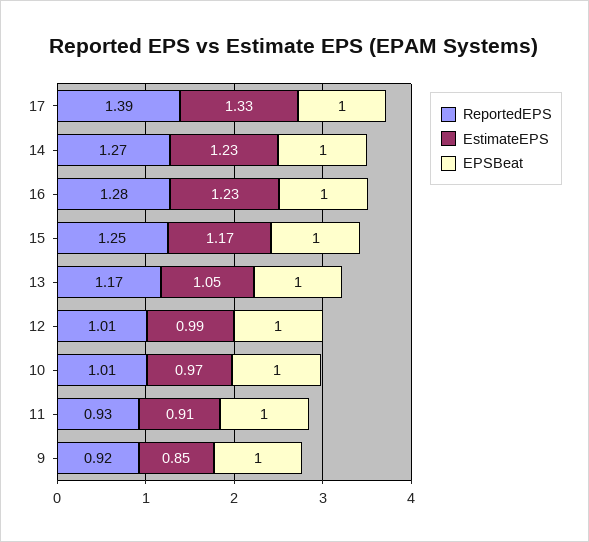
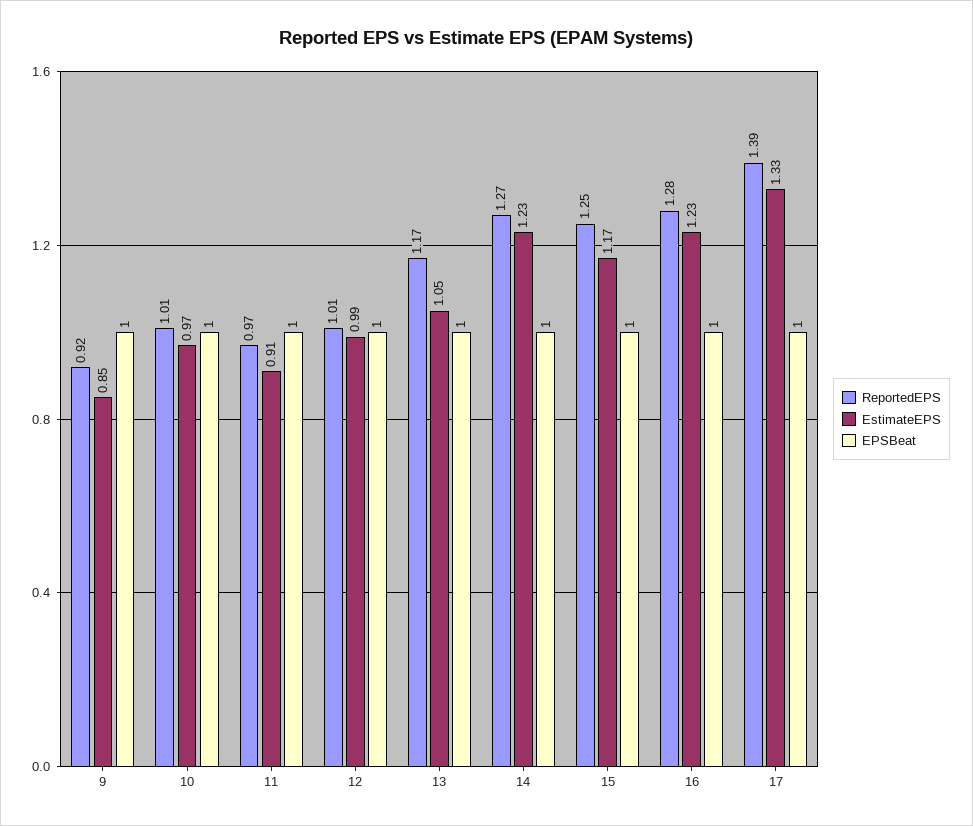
ReportedEPS, 11: 0.93 -> 0.97

